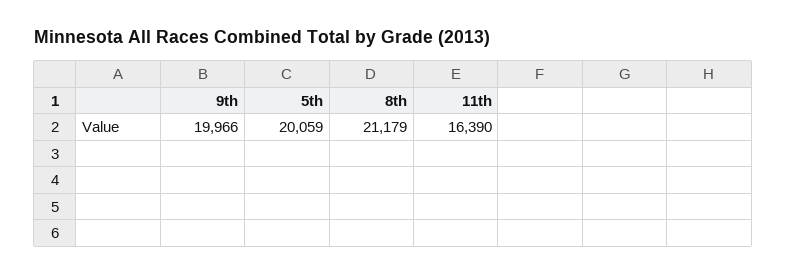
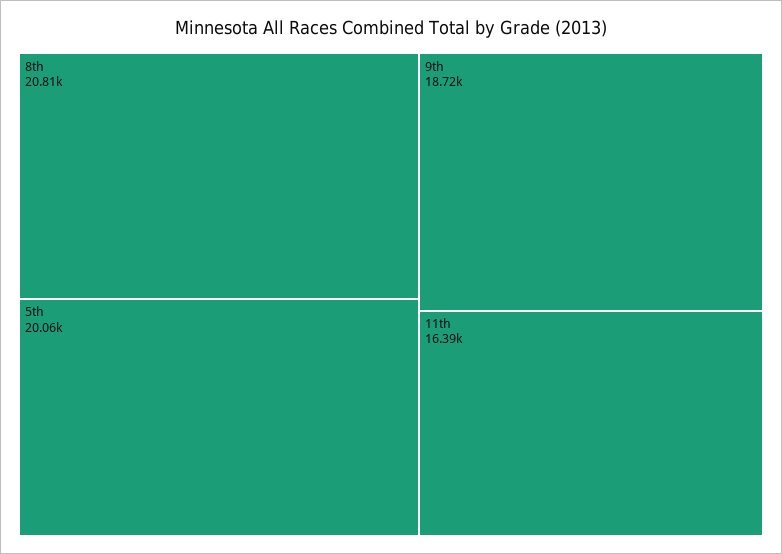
9th: 19966 -> 18720
8th: 21179 -> 20810

